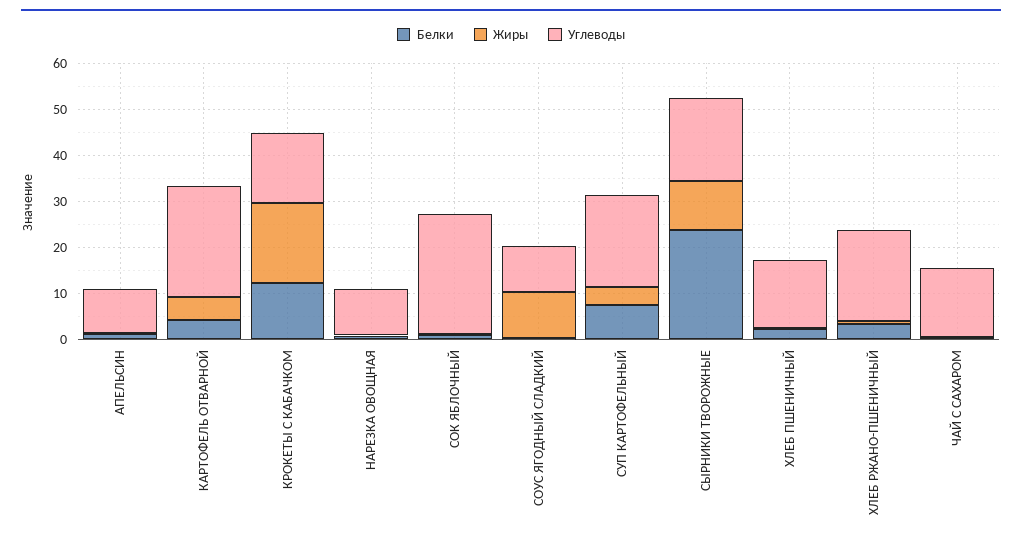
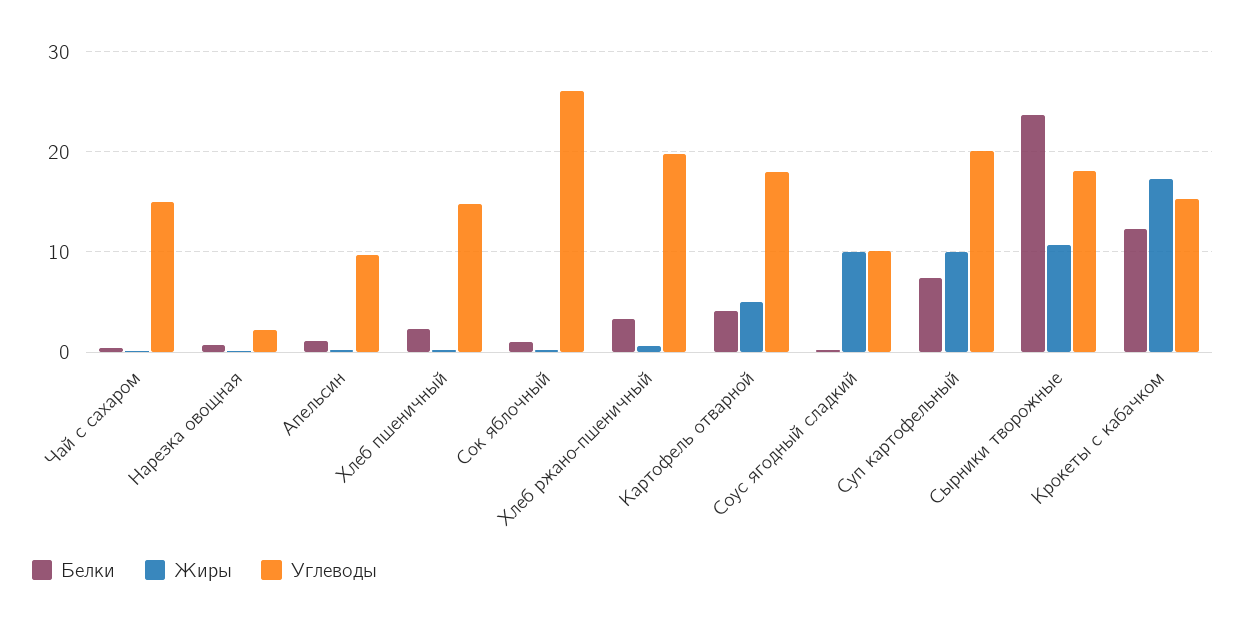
Углеводы, КАРТОФЕЛЬ ОТВАРНОЙ: 24 -> 18
Углеводы, НАРЕЗКА ОВОЩНАЯ: 10 -> 2
Жиры, СУП КАРТОФЕЛЬНЫЙ: 4 -> 10

